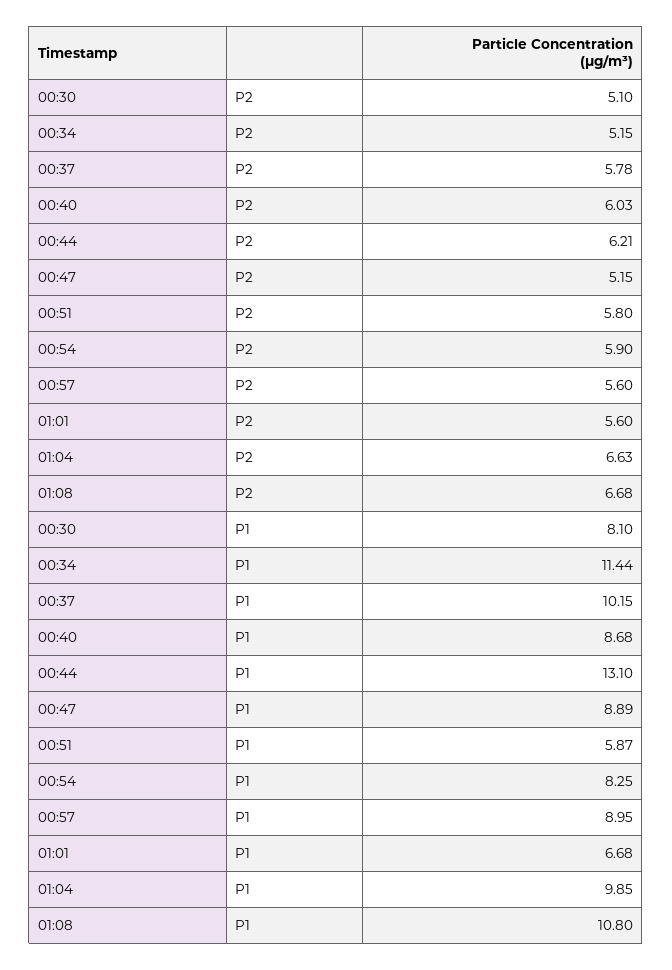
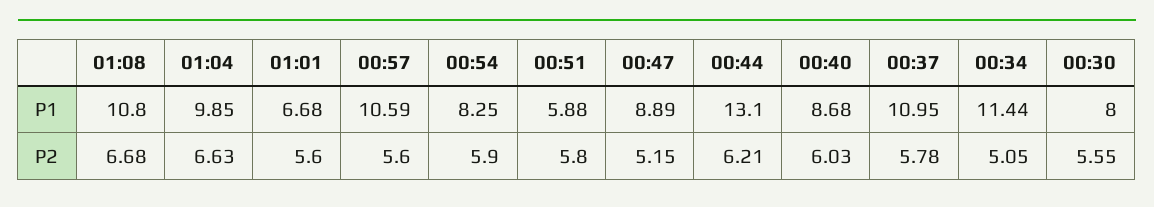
00:30, P2: 5.1 -> 5.55
00:34, P2: 5.15 -> 5.05
00:30, P1: 8.1 -> 8
00:37, P1: 10.15 -> 10.95
00:51, P1: 5.87 -> 5.88
00:57, P1: 8.95 -> 10.59

